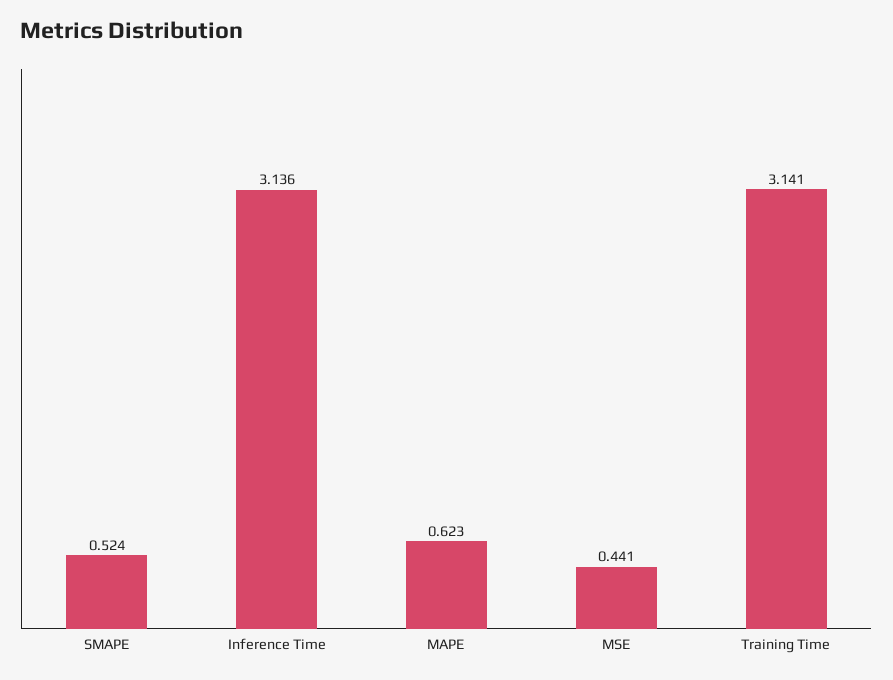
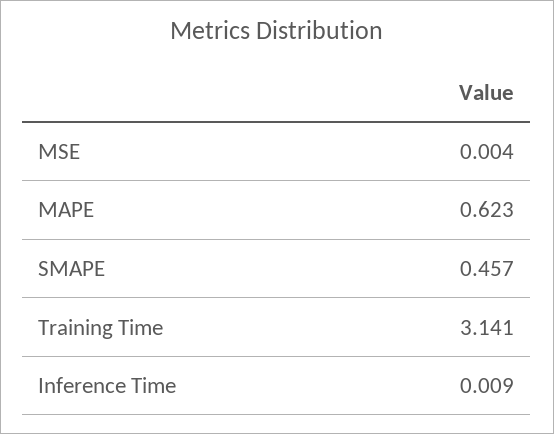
SMAPE: 0.524 -> 0.457
Inference Time: 3.136 -> 0.009
MSE: 0.441 -> 0.004

